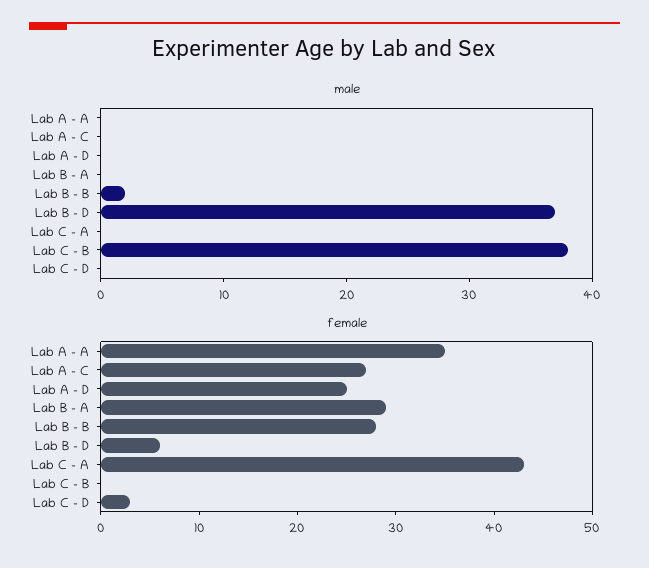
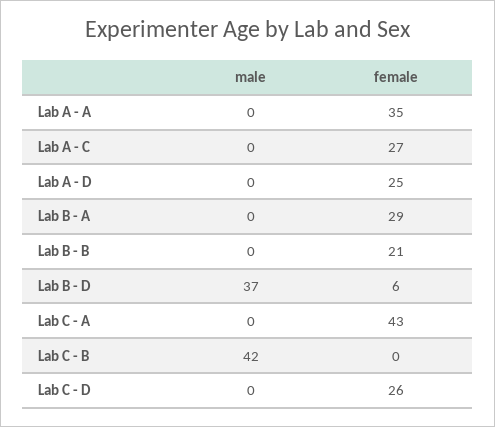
male, Lab B - B: 2 -> 0
male, Lab C - B: 38 -> 42
female, Lab B - B: 28 -> 21
female, Lab C - D: 3 -> 26

